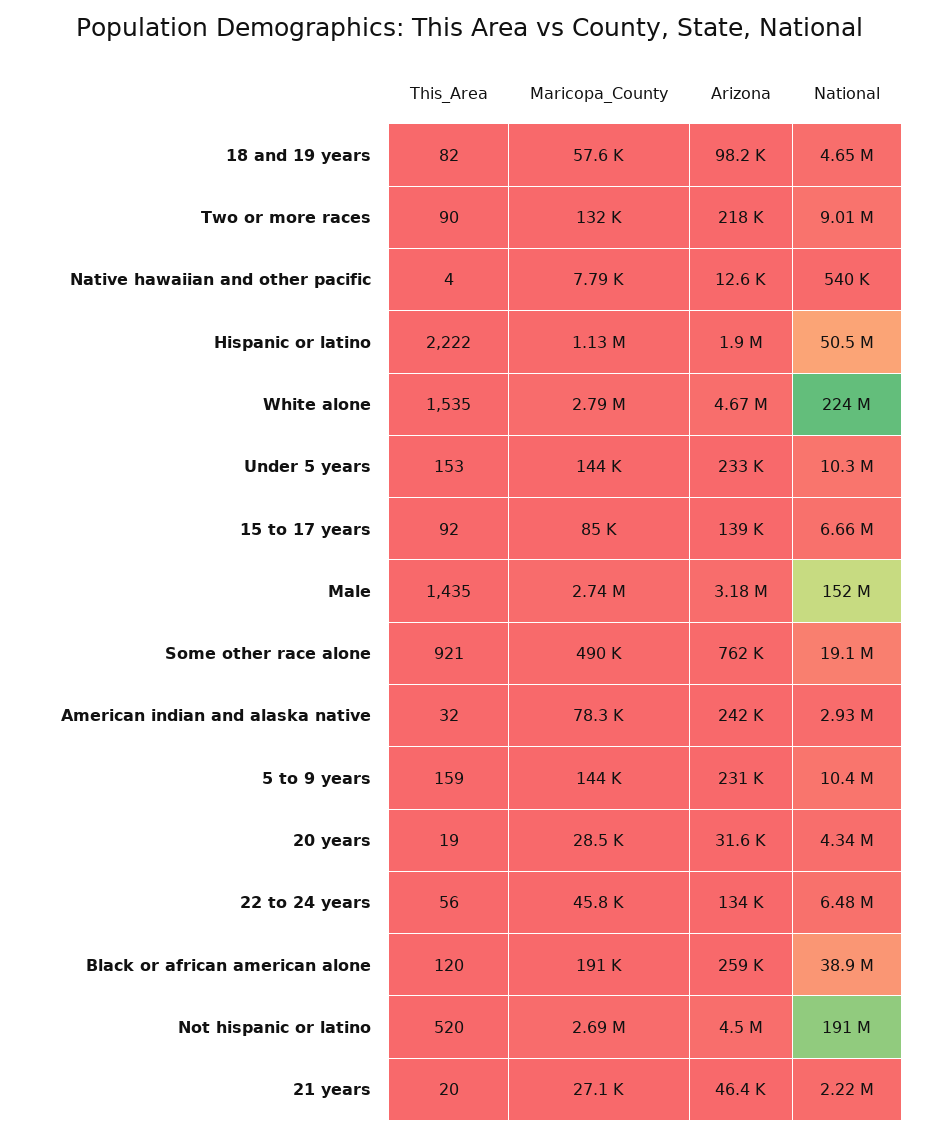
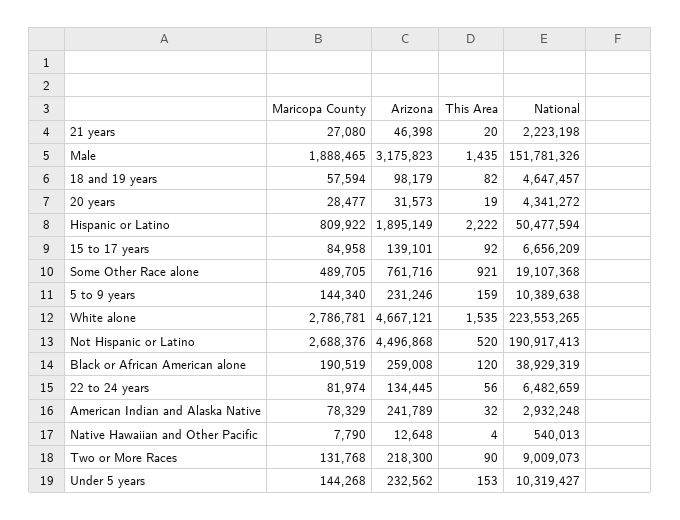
Maricopa_County, Hispanic or latino: 1130000 -> 809922
Maricopa_County, Male: 2740000 -> 1888465
Maricopa_County, 22 to 24 years: 45800 -> 81974

